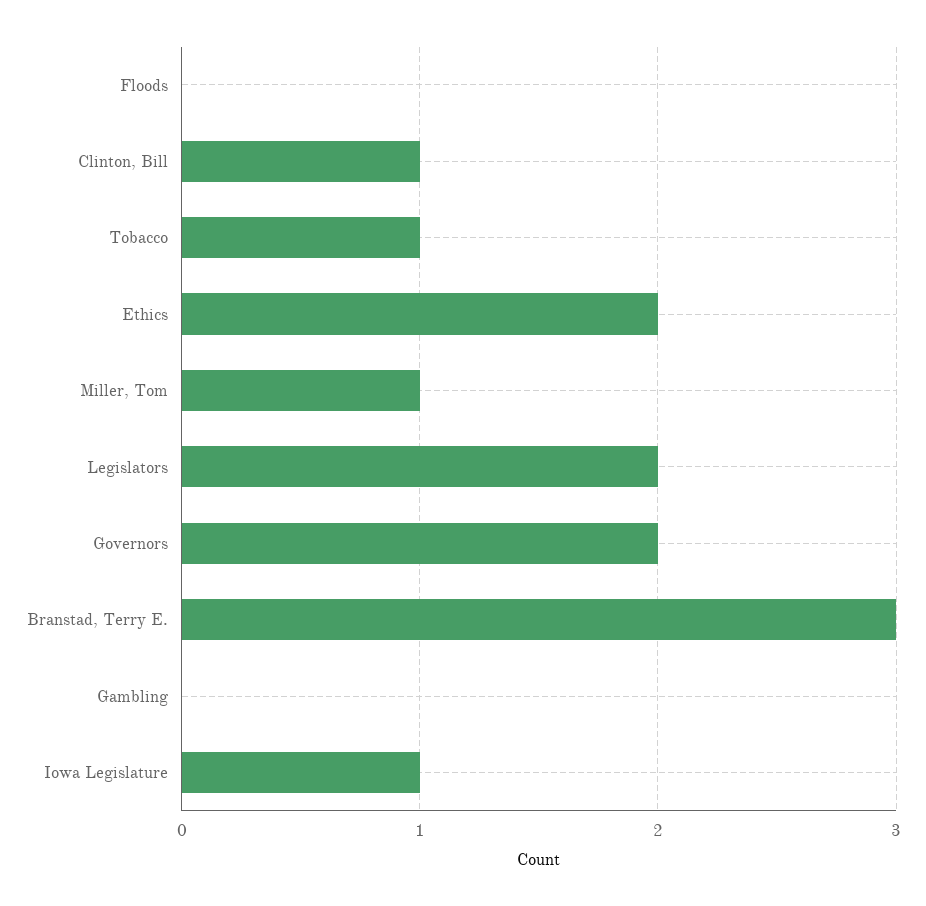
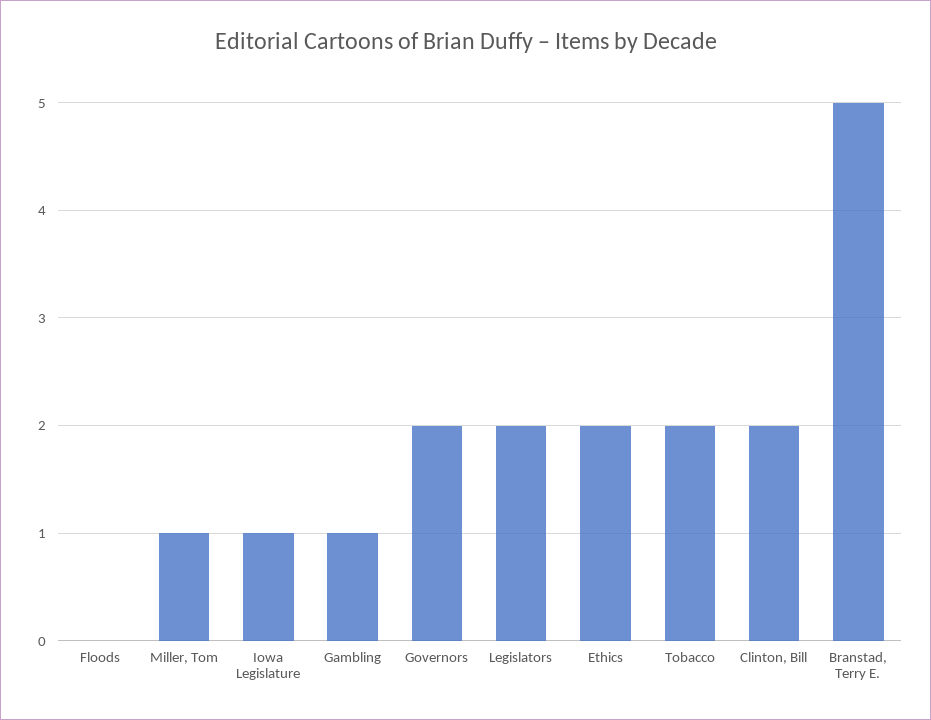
Clinton, Bill: 1 -> 2
Tobacco: 1 -> 2
Branstad, Terry E.: 3 -> 5
Gambling: 0 -> 1

